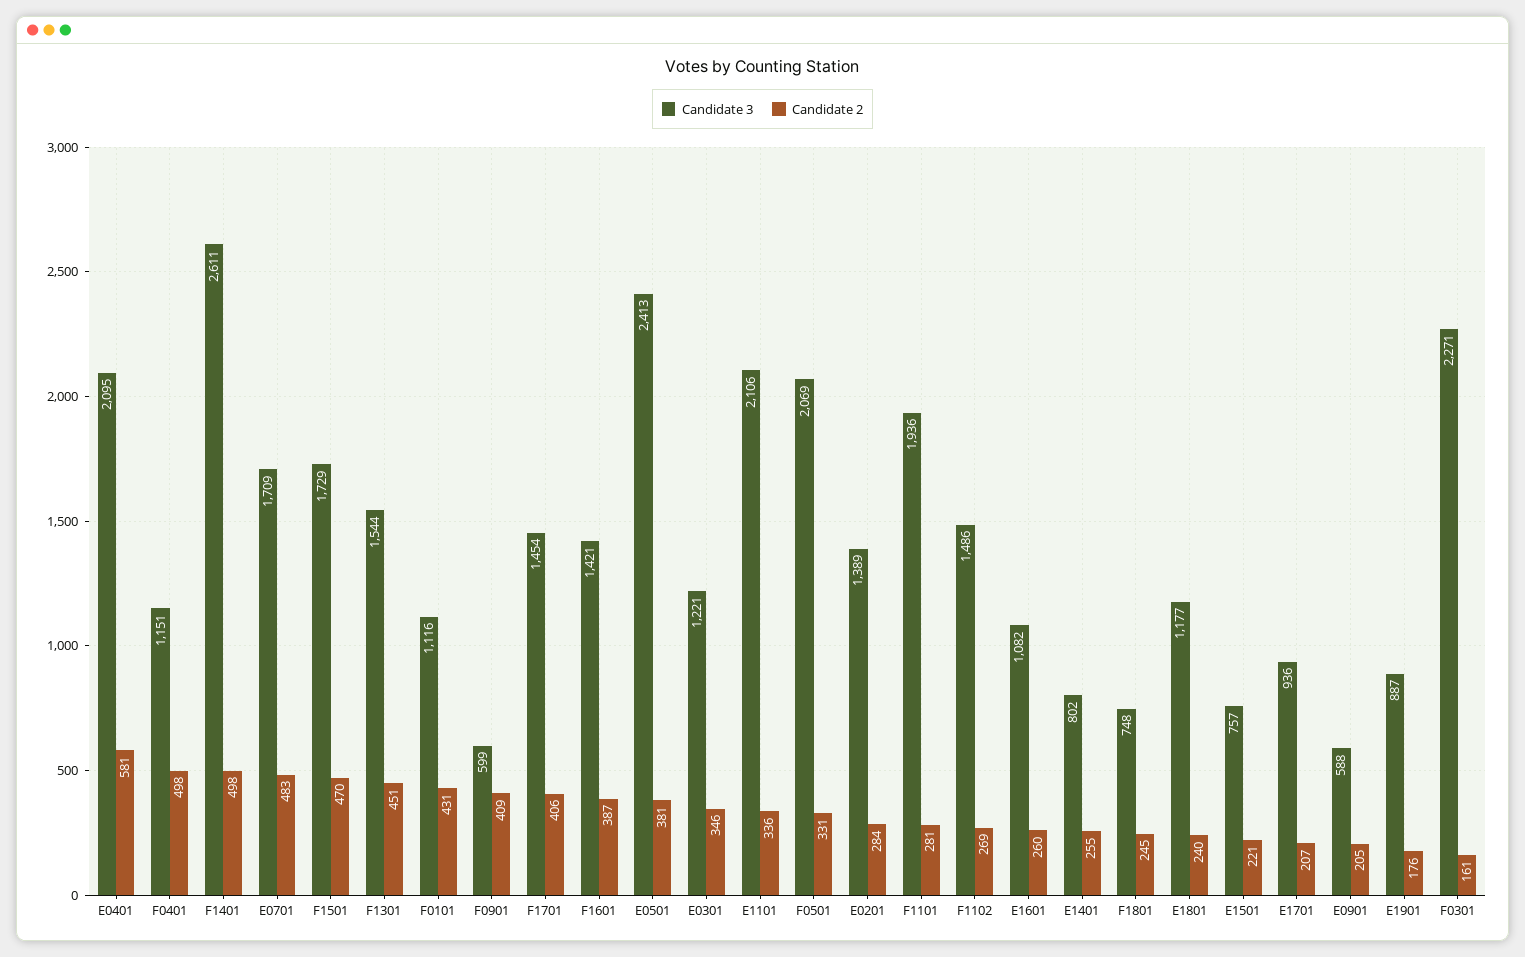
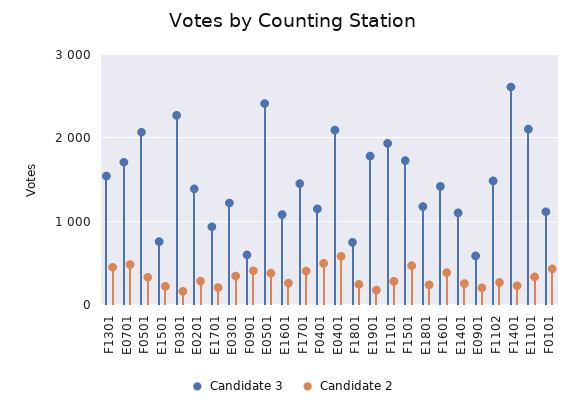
Candidate 2, F1401: 498 -> 200
Candidate 3, E1401: 802 -> 1100
Candidate 3, E1901: 887 -> 1800

